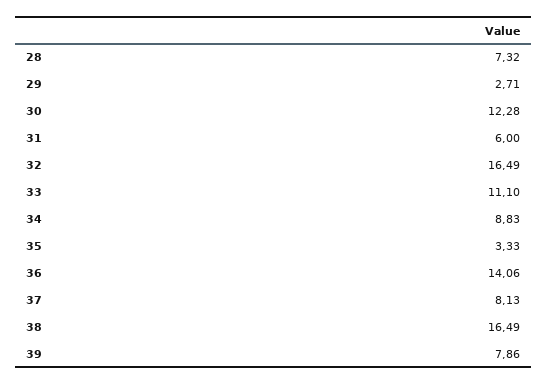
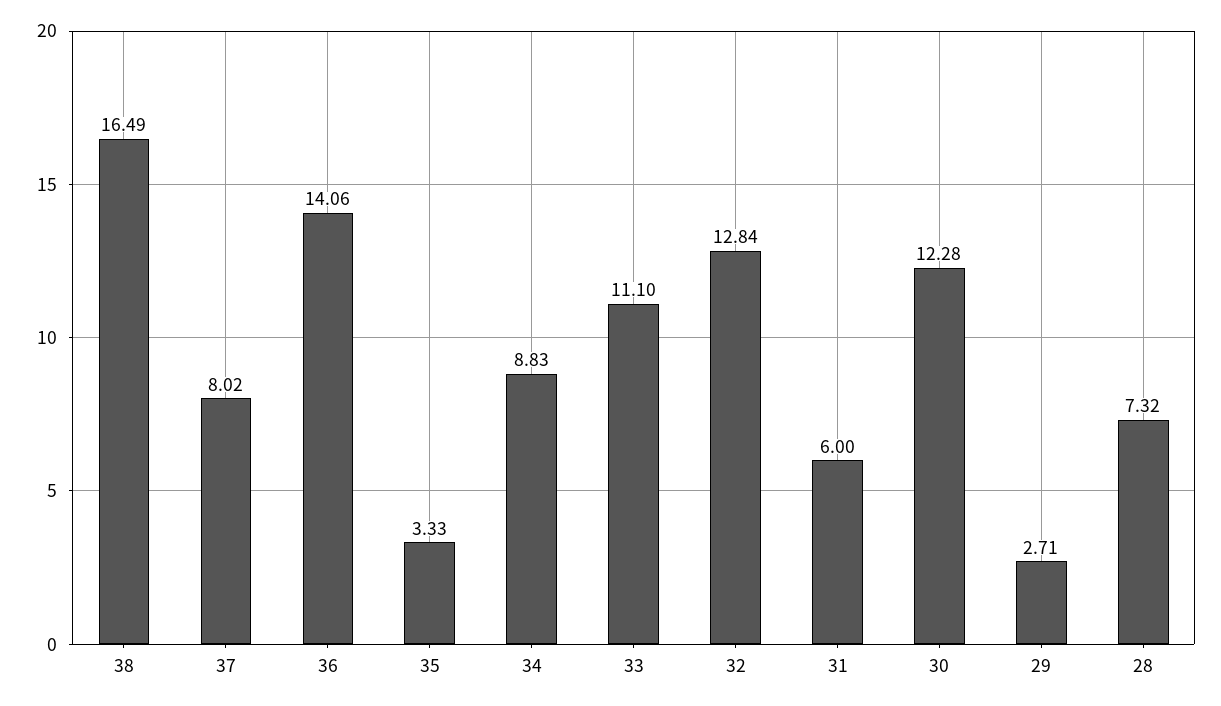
32: 16.49 -> 12.84
37: 8.13 -> 8.02
39: 7.86 -> none

